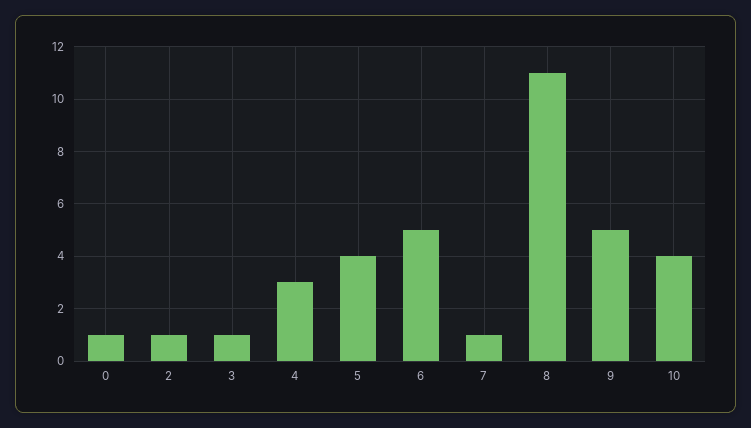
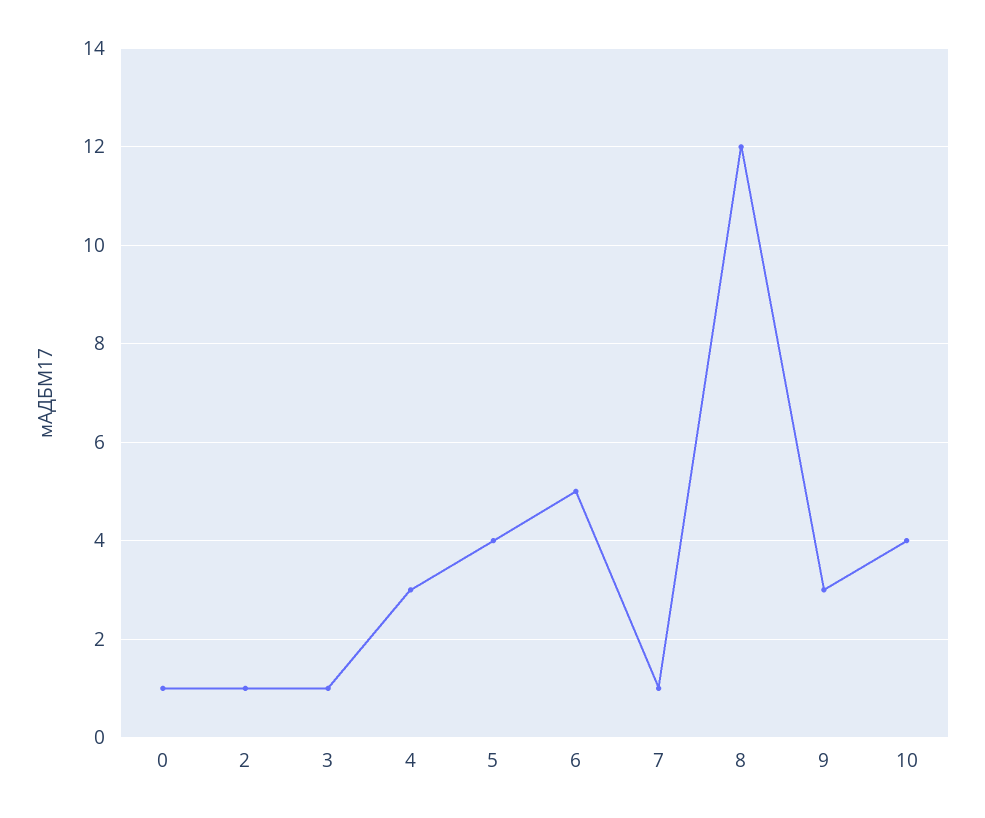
8: 11 -> 12
9: 5 -> 3

